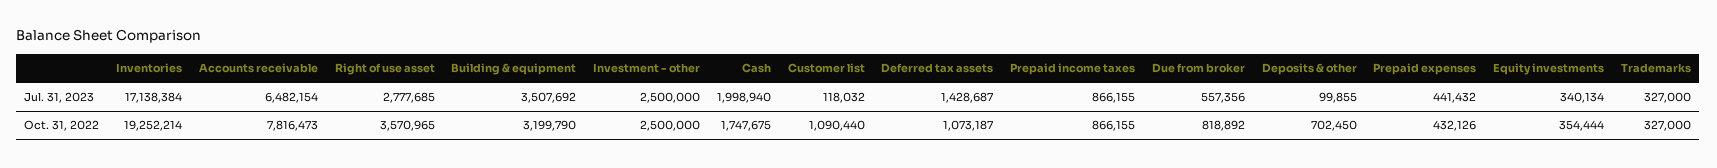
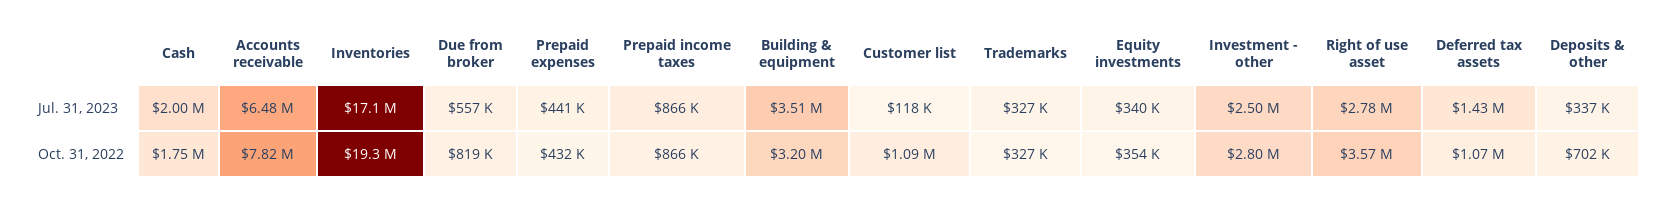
Deposits & other, Jul. 31, 2023: 99855 -> 337000
Investment - other, Oct. 31, 2022: 2500000 -> 2800000

